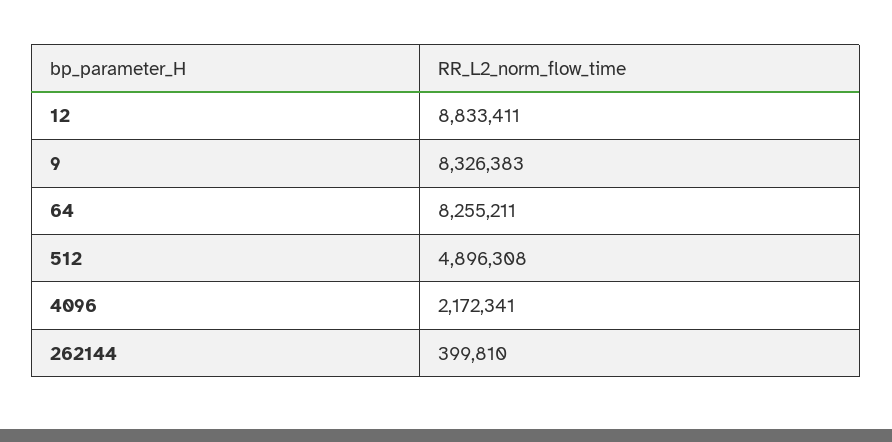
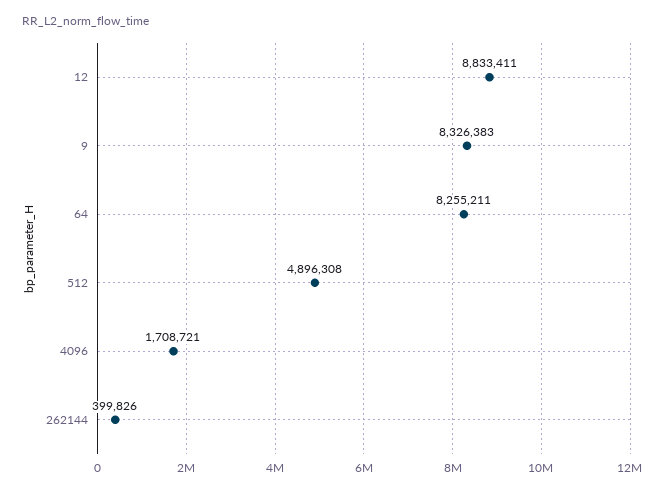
4096: 2172341 -> 1708721
262144: 399810 -> 399826

